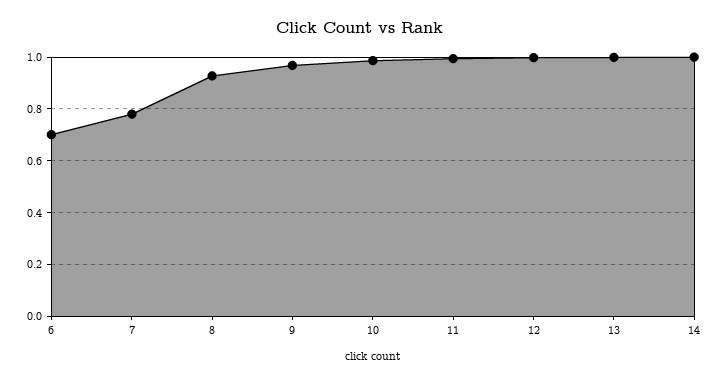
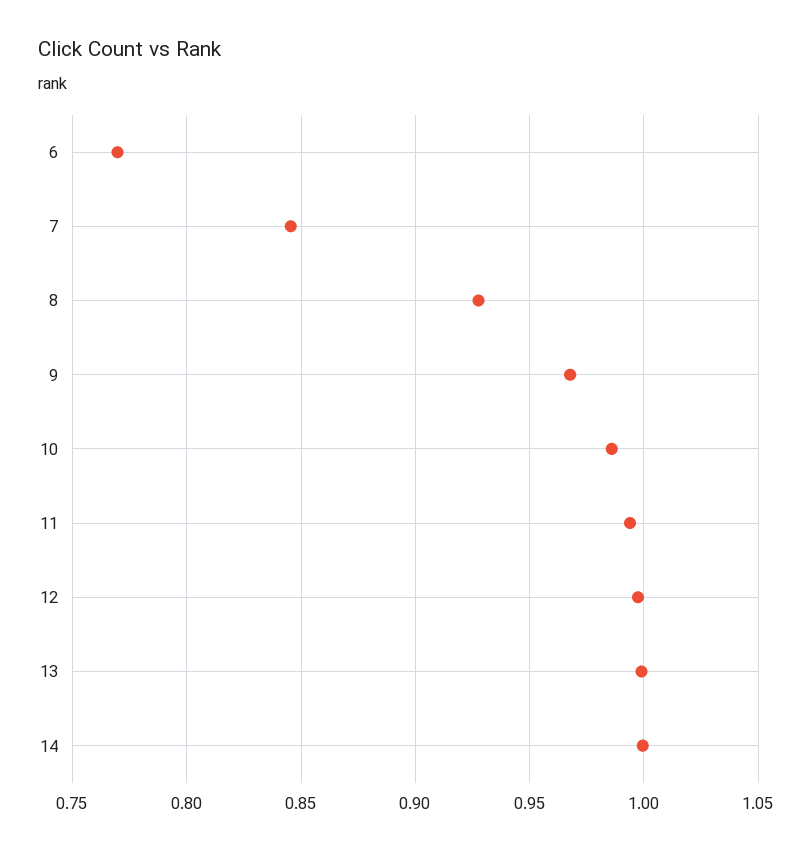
6: 0.7 -> 0.77
7: 0.775 -> 0.845

